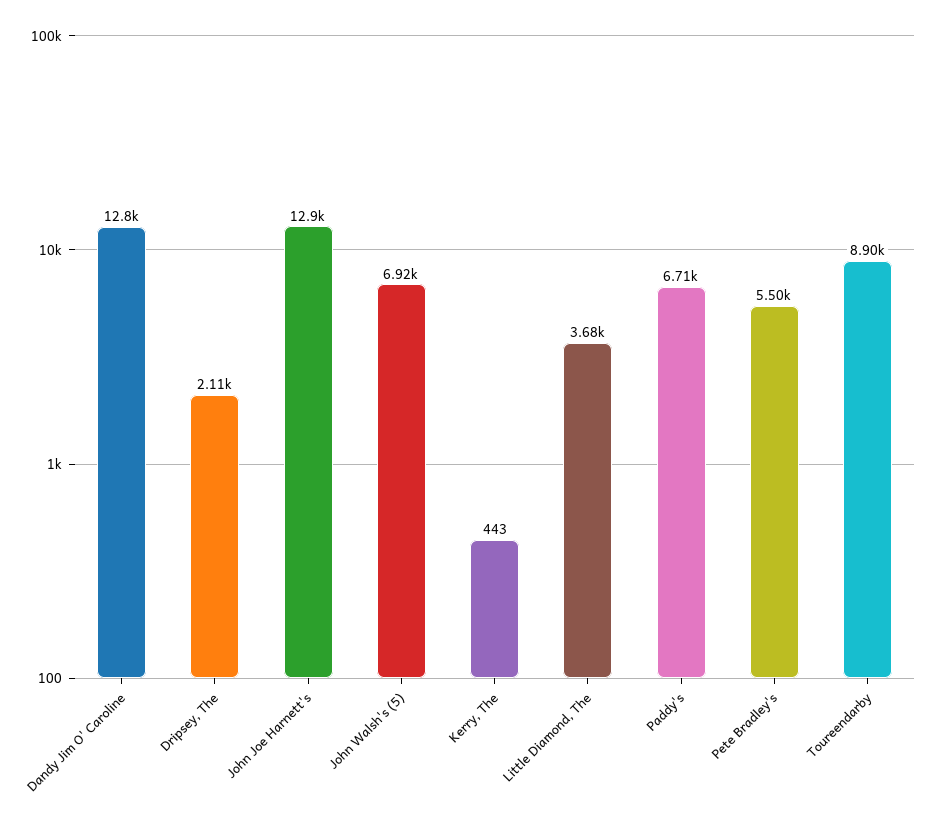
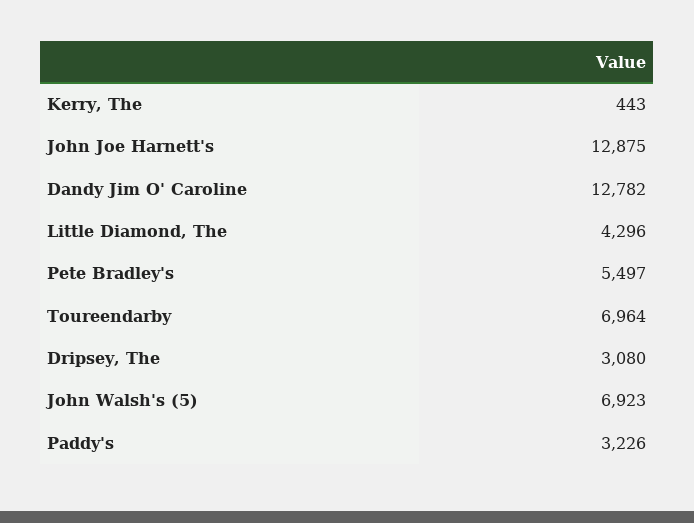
Dripsey, The: 2110 -> 3080
Little Diamond, The: 3680 -> 4296
Paddy's: 6710 -> 3226
Toureendarby: 8900 -> 6964

